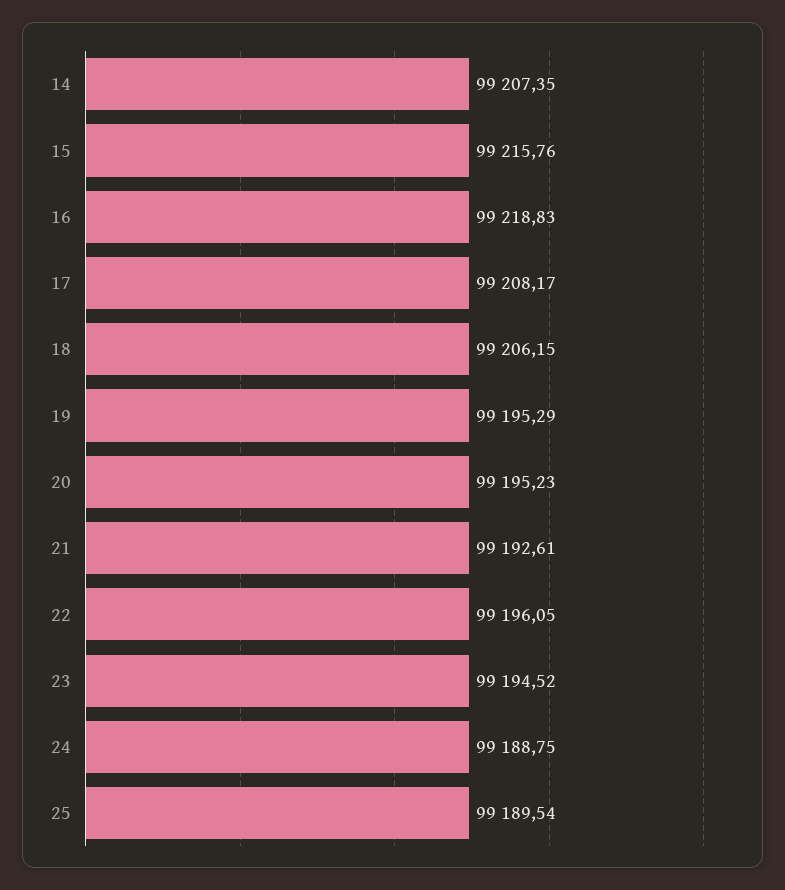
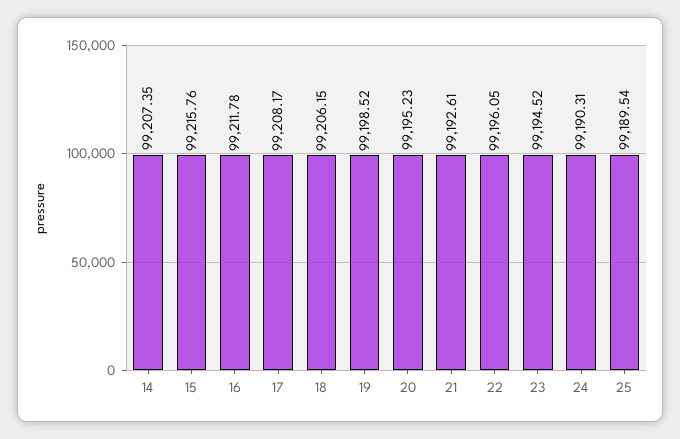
16: 99218.83 -> 99211.78
19: 99195.29 -> 99198.52
24: 99188.75 -> 99190.31

